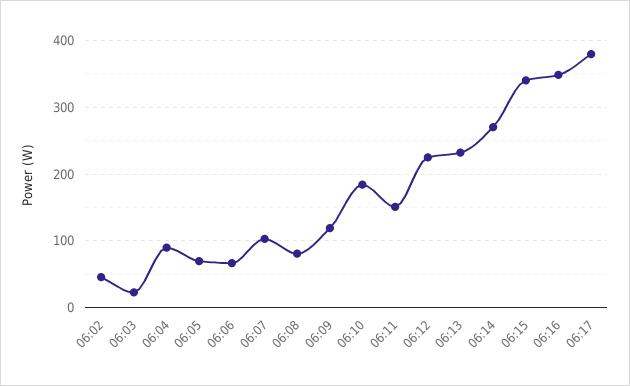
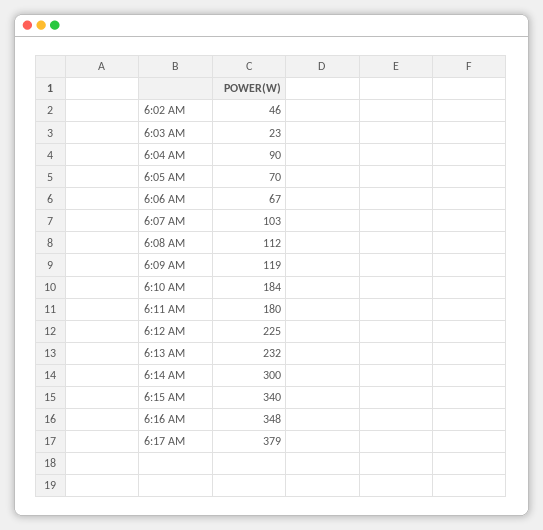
06:08: 80 -> 112
06:11: 150 -> 180
06:14: 270 -> 300

